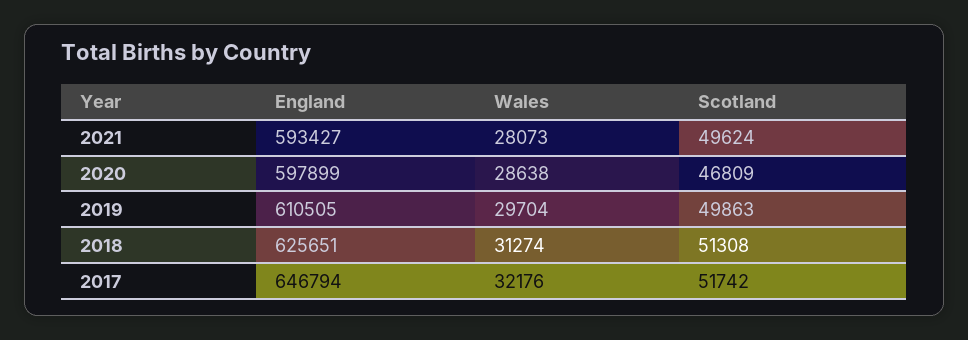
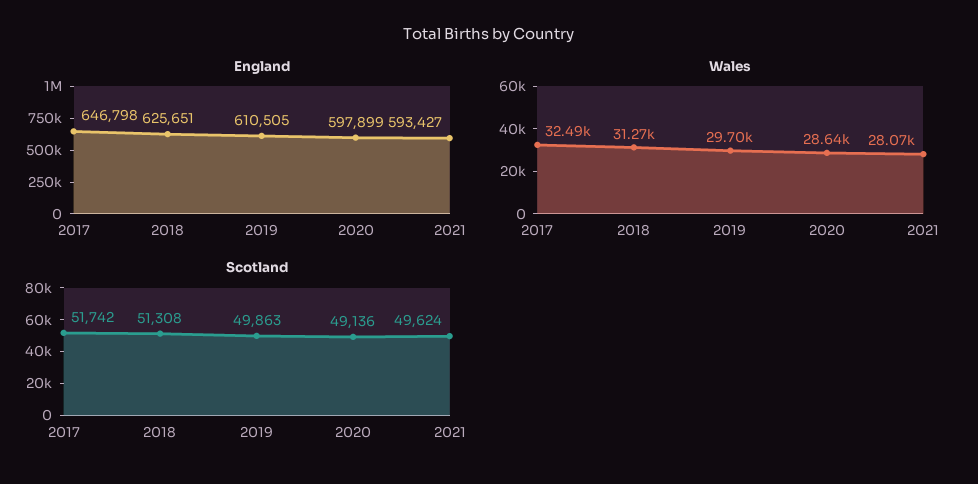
Scotland, 2020: 46809 -> 49136
England, 2017: 646794 -> 646798
Wales, 2017: 32176 -> 32490

